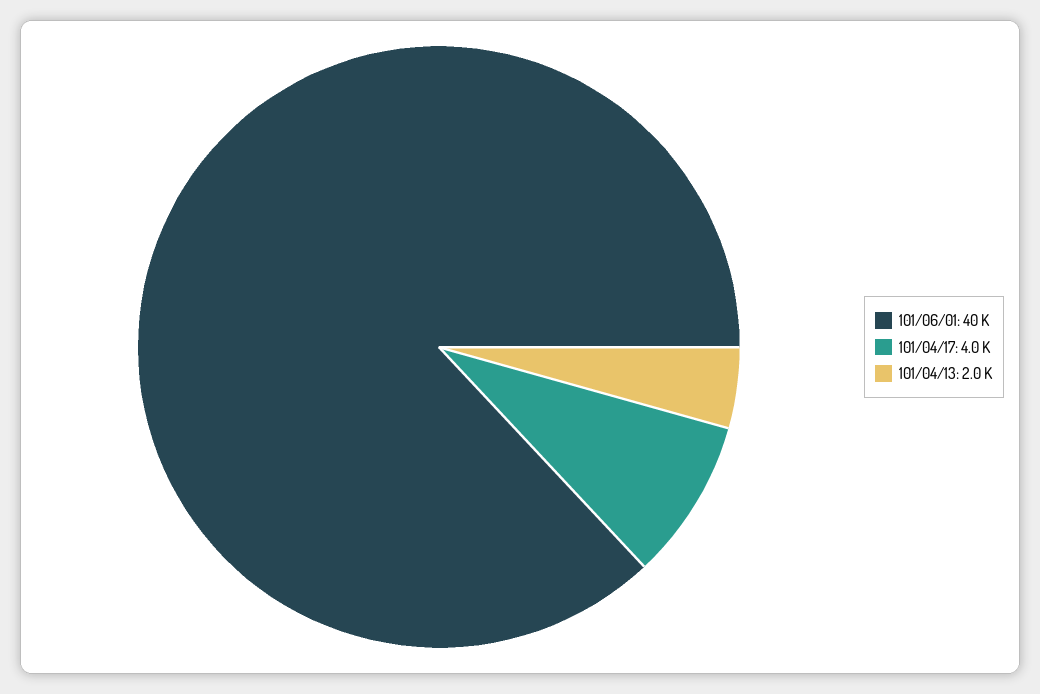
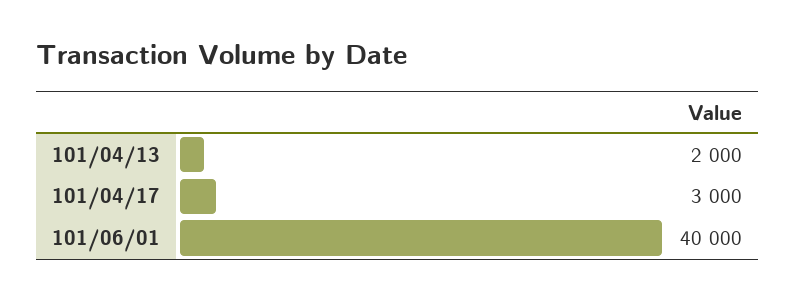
101/04/17: 4000 -> 3000

